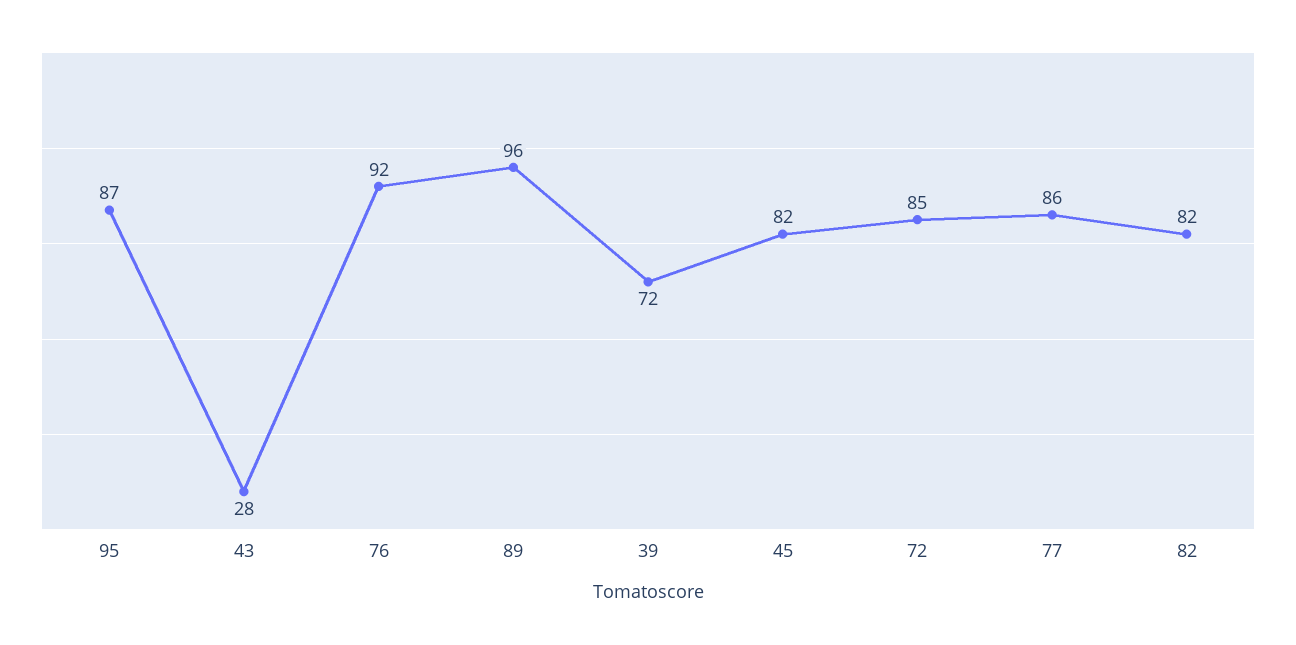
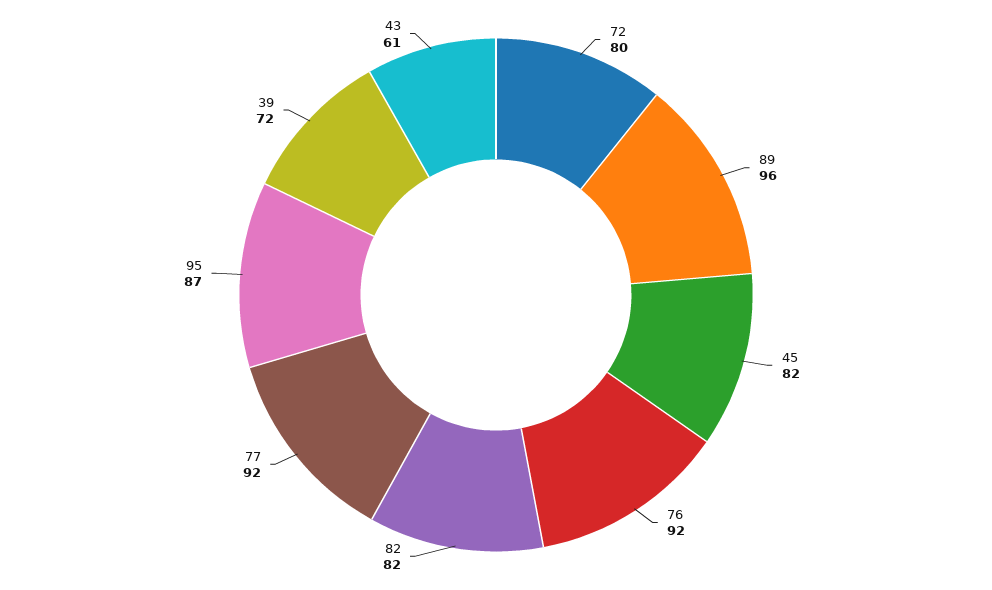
43: 28 -> 61
72: 85 -> 80
77: 86 -> 92

